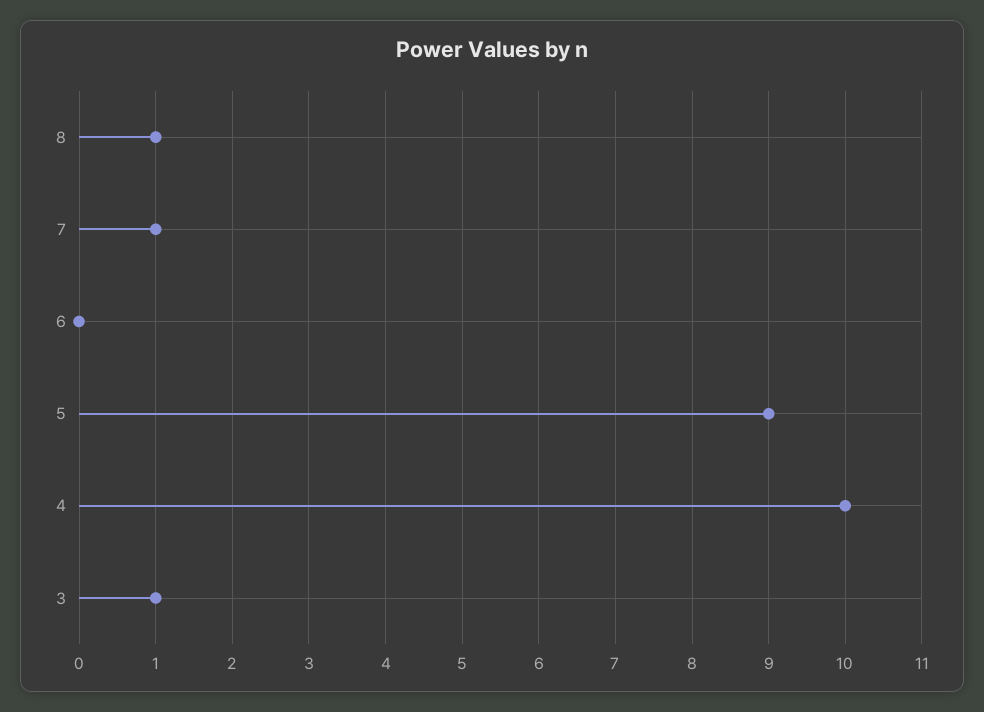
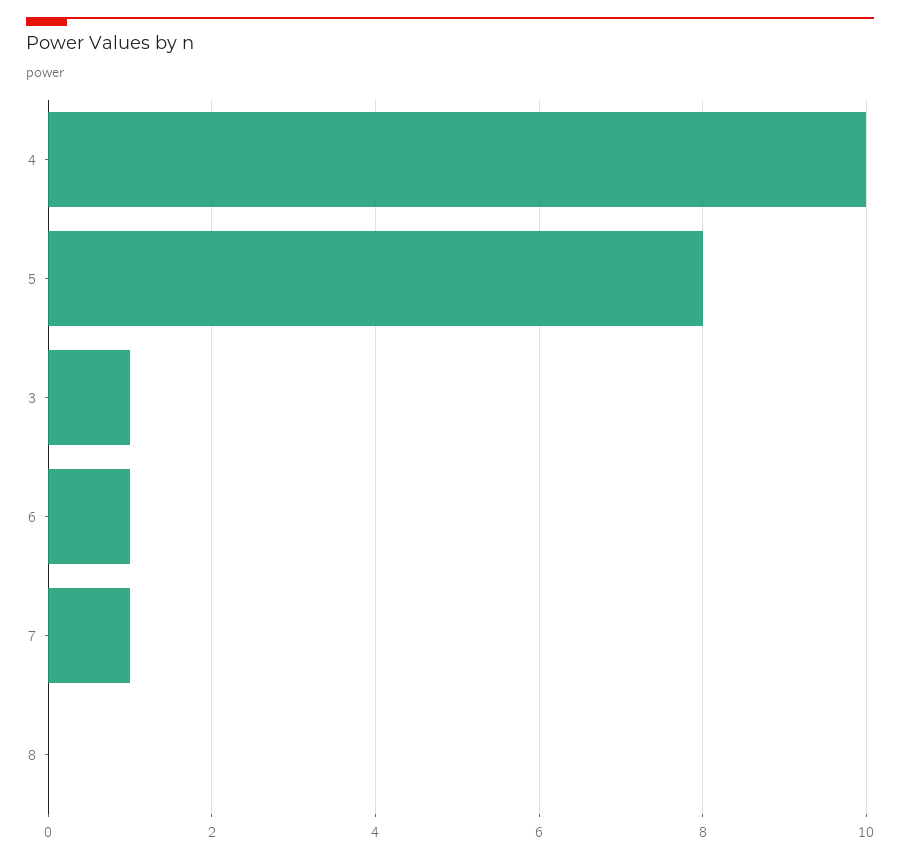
8: 1 -> 0
6: 0 -> 1
5: 9 -> 8

